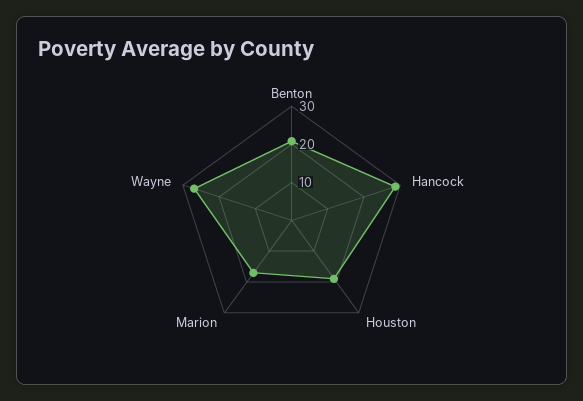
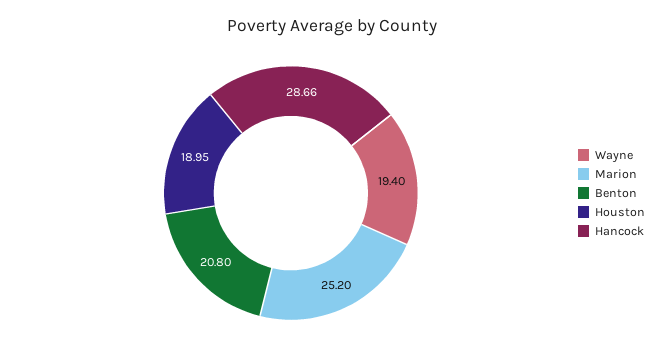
Marion: 17.5 -> 25.2
Wayne: 27.5 -> 19.4

